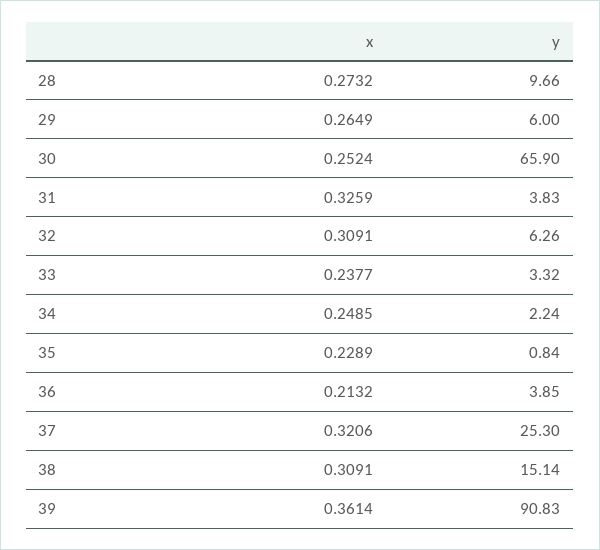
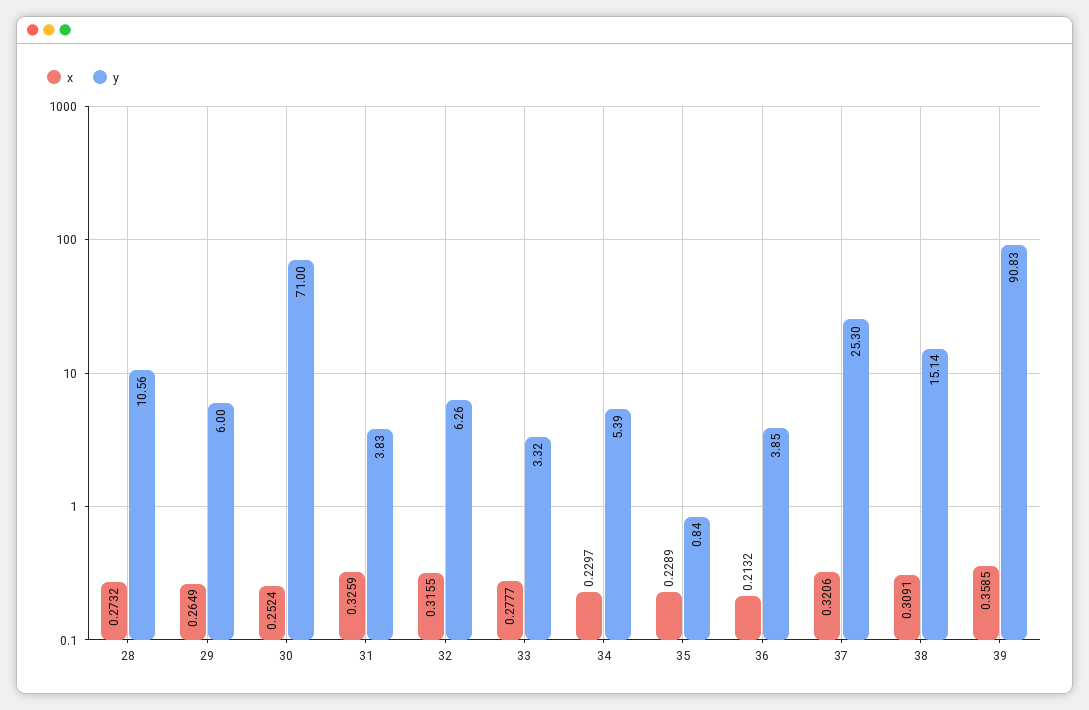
y, 28: 9.66 -> 10.56
y, 30: 65.9 -> 71
x, 32: 0.3091 -> 0.3155
x, 33: 0.2377 -> 0.2777
x, 34: 0.2485 -> 0.2297
y, 34: 2.24 -> 5.39
x, 39: 0.3614 -> 0.3585

